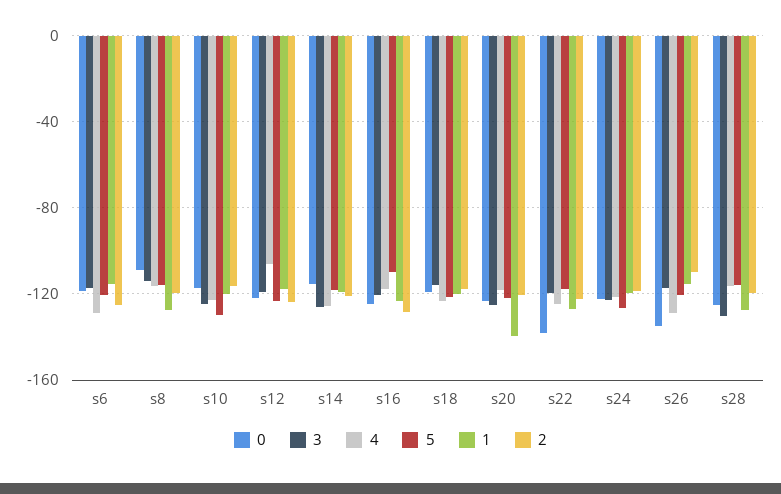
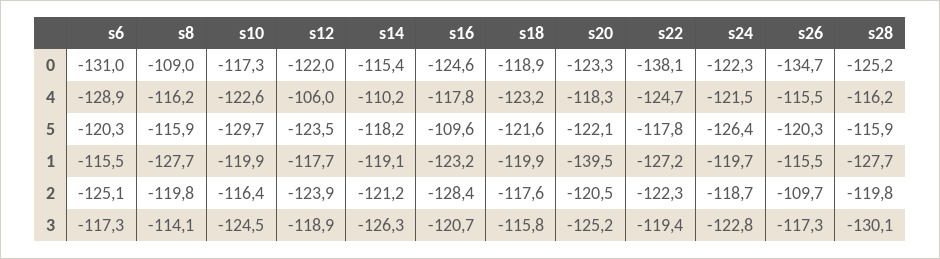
0, s6: -120 -> -131
4, s14: -125 -> -110.2
4, s26: -130 -> -115.5

